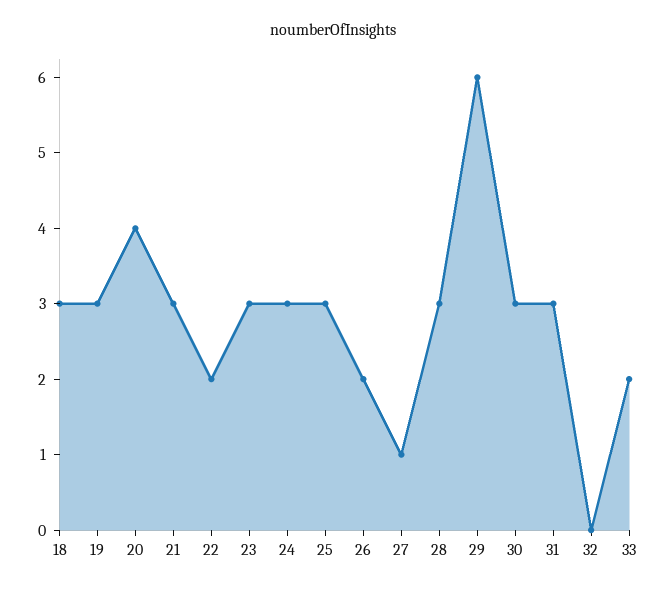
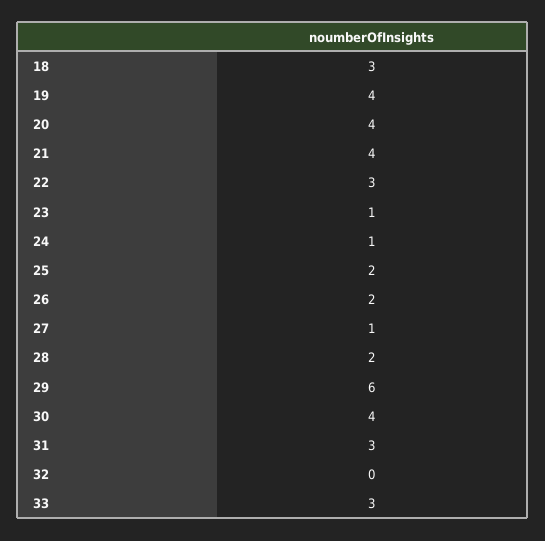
19: 3 -> 4
21: 3 -> 4
22: 2 -> 3
23: 3 -> 1
24: 3 -> 1
25: 3 -> 2
28: 3 -> 2
30: 3 -> 4
33: 2 -> 3

